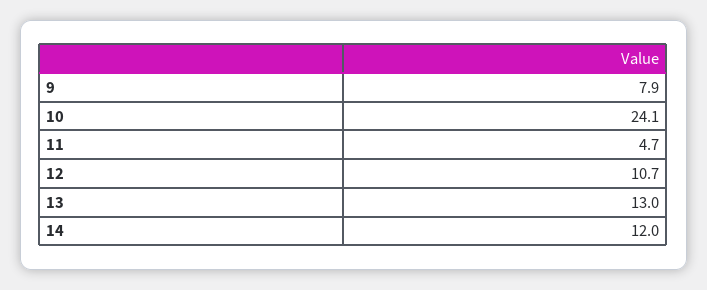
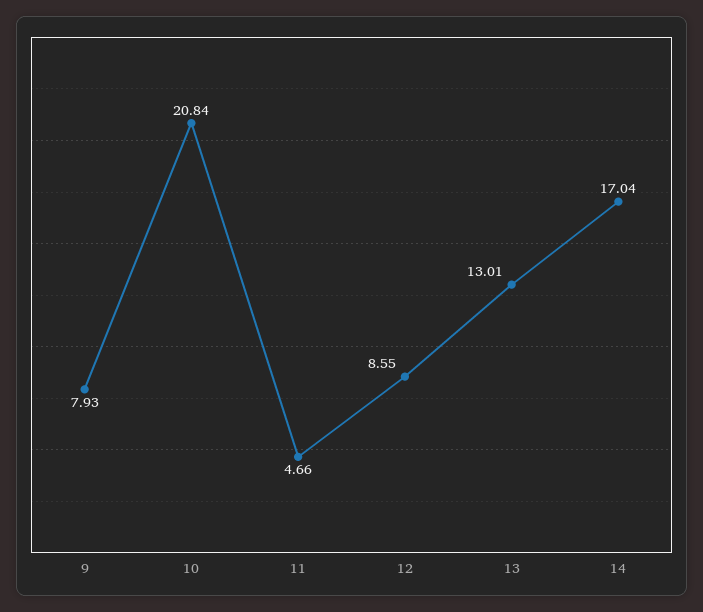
10: 24.1 -> 20.84
12: 10.7 -> 8.55
14: 12 -> 17.04

